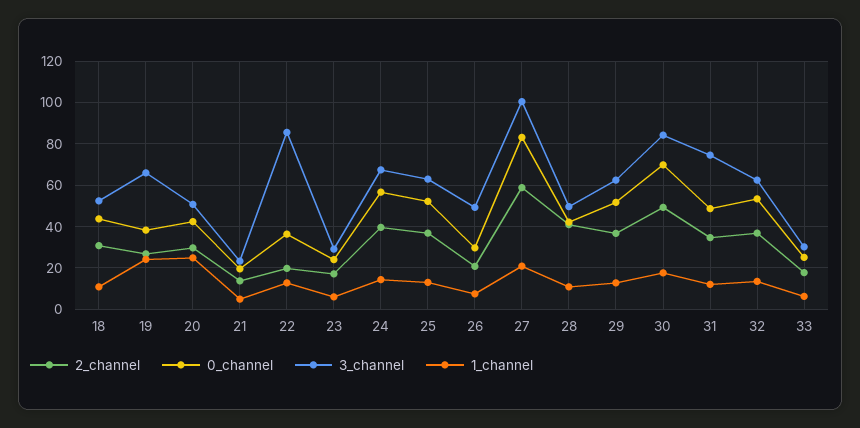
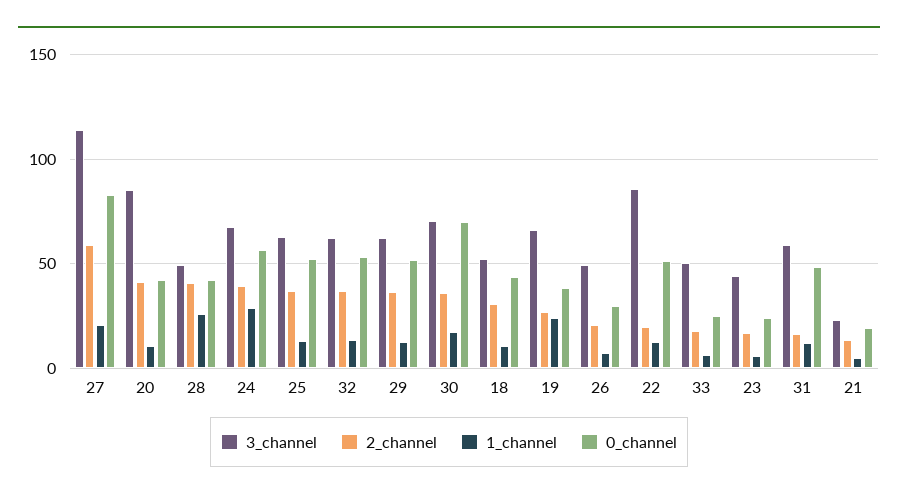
2_channel, 20: 30 -> 40
3_channel, 20: 50 -> 85
1_channel, 20: 25 -> 10
0_channel, 22: 35 -> 50
3_channel, 23: 30 -> 45
1_channel, 24: 15 -> 30
3_channel, 27: 100 -> 115
1_channel, 28: 10 -> 25
2_channel, 30: 50 -> 35
3_channel, 30: 85 -> 70
2_channel, 31: 35 -> 15
3_channel, 31: 75 -> 60
3_channel, 33: 30 -> 50

